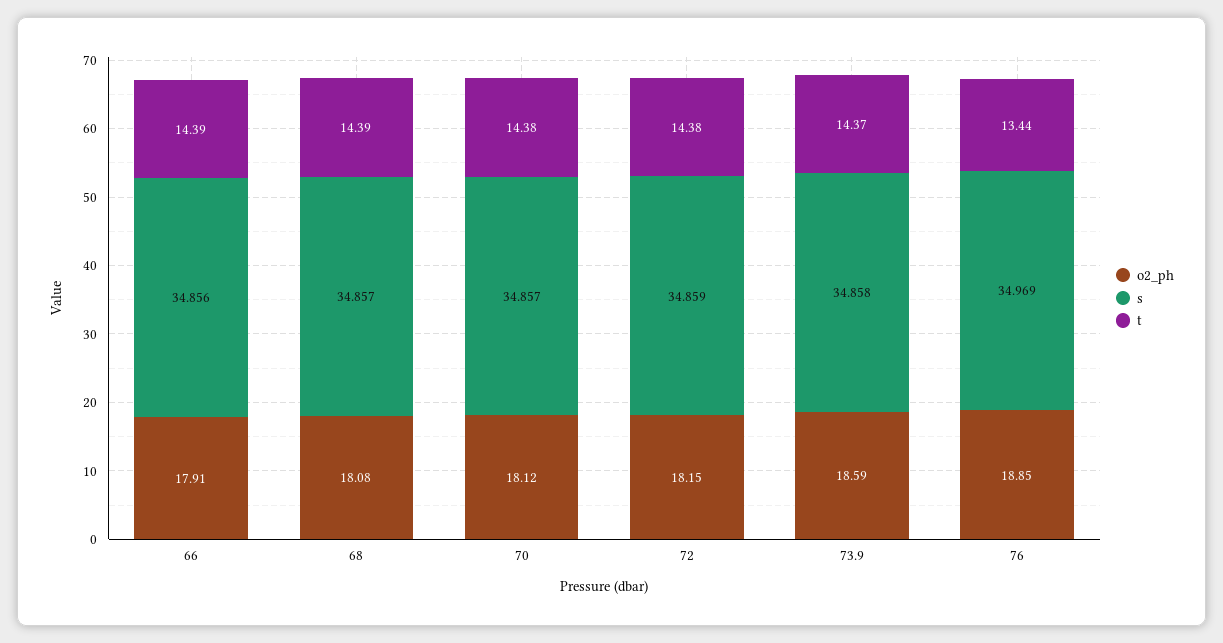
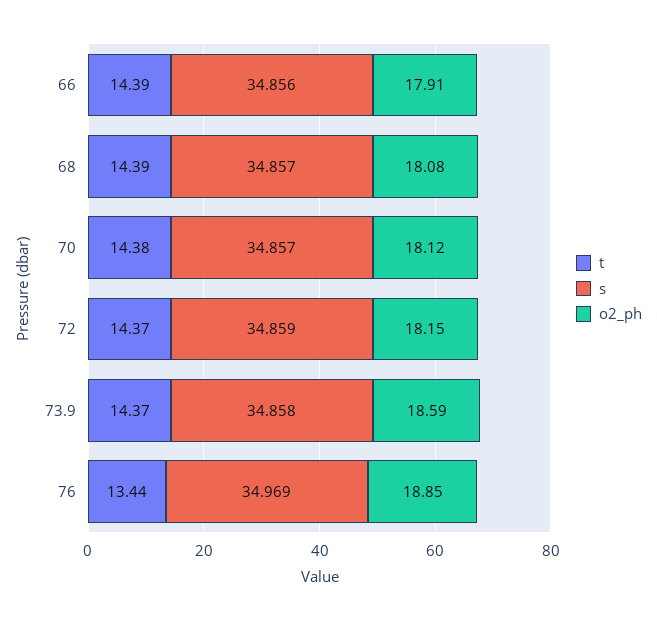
t, 72: 14.38 -> 14.37

